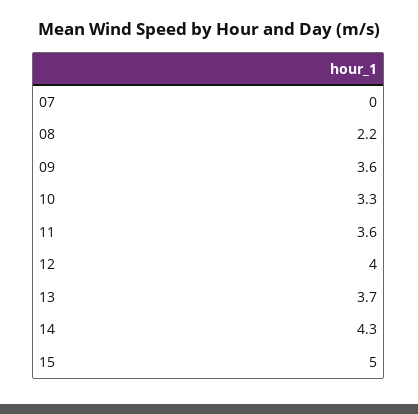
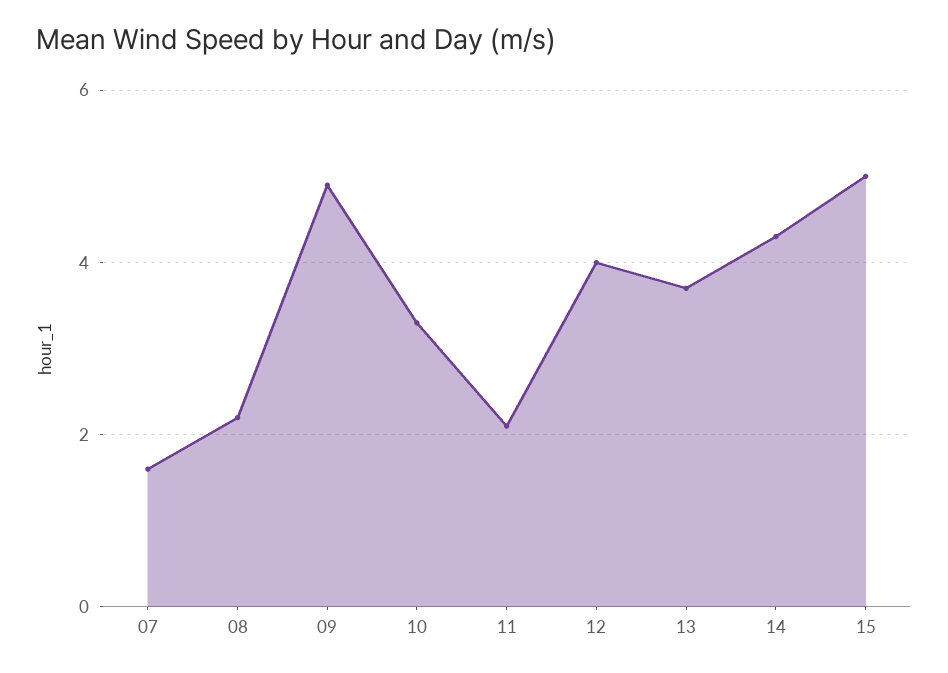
07: 0 -> 1.5
09: 3.6 -> 5
11: 3.6 -> 2

